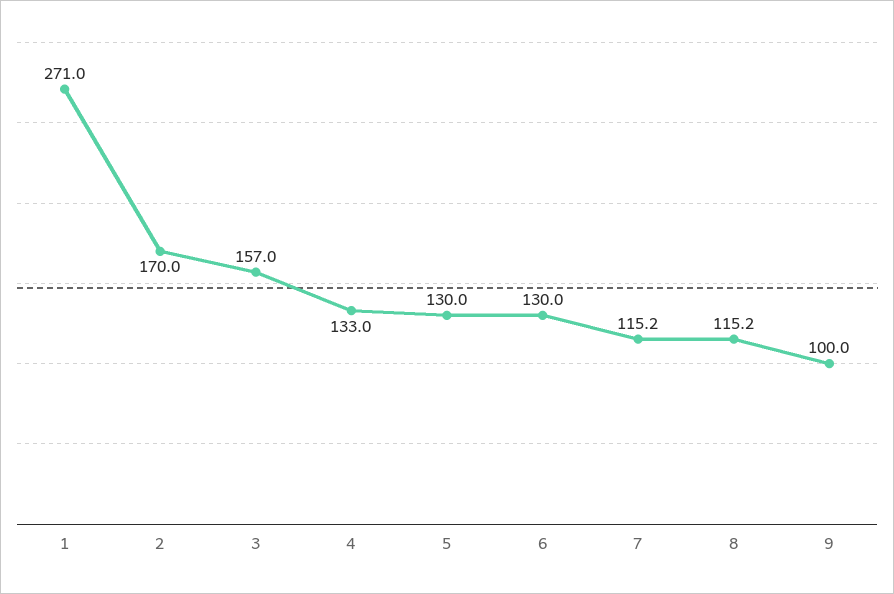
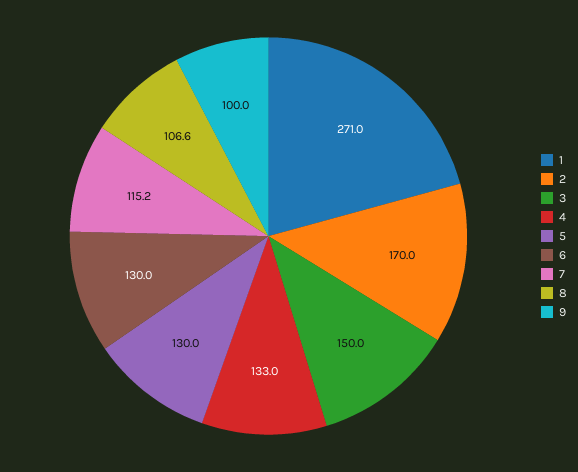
3: 157 -> 150
8: 115.2 -> 106.6

